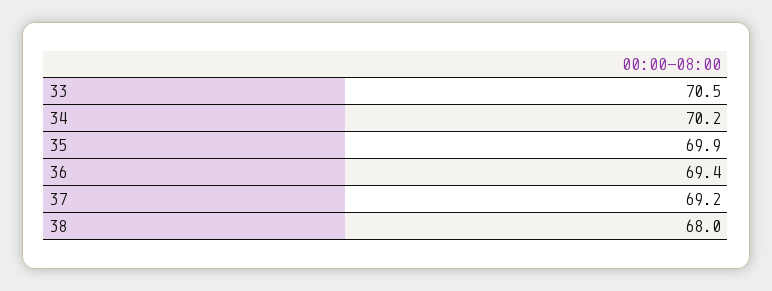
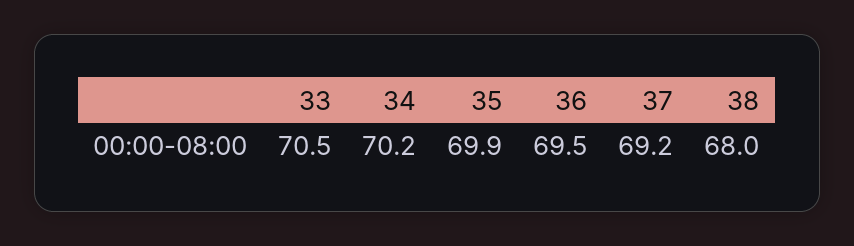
36: 69.4 -> 69.5

